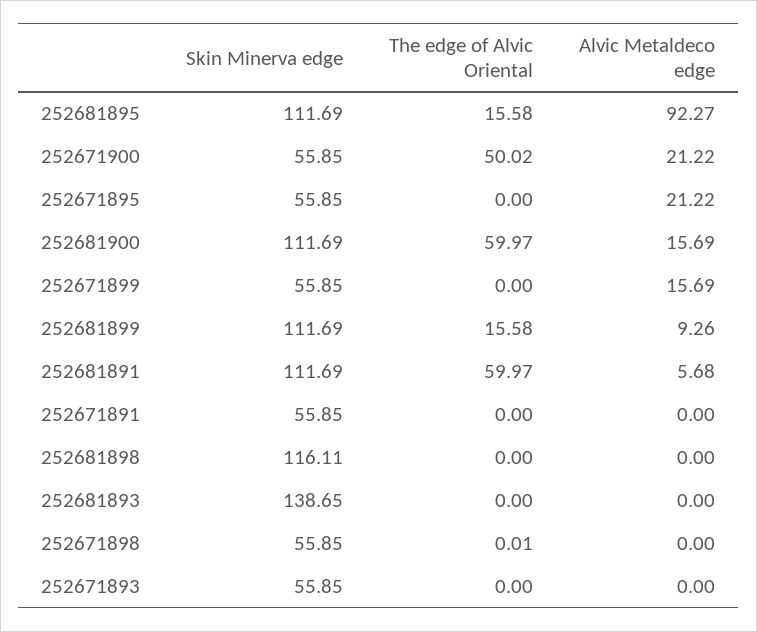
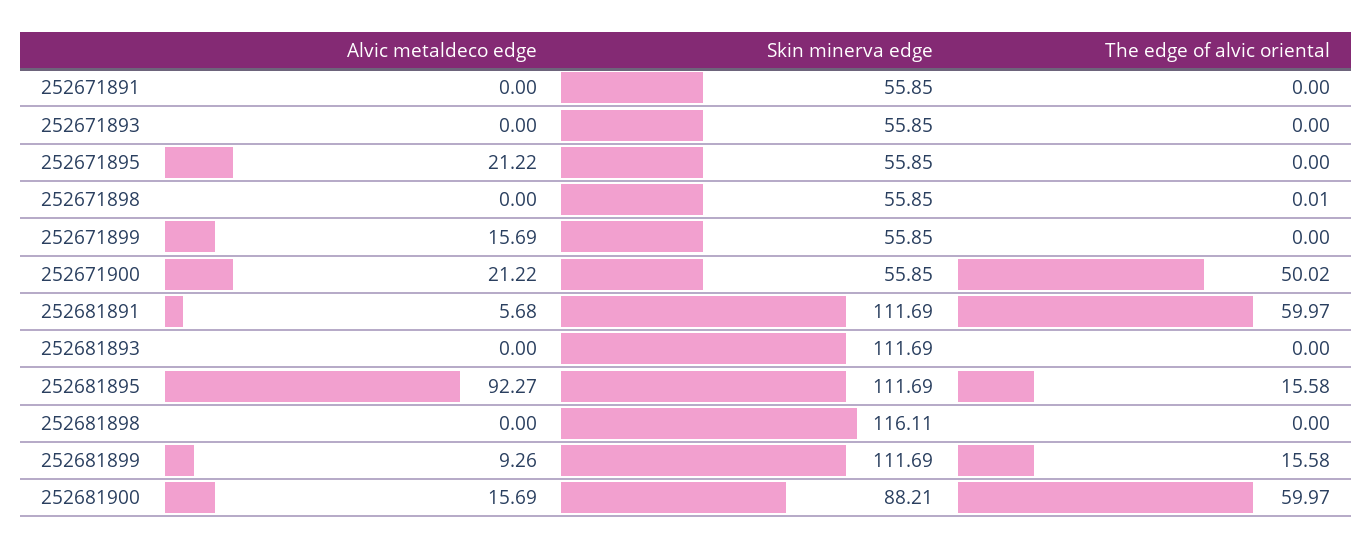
Skin Minerva edge, 252681900: 111.69 -> 88.21
Skin Minerva edge, 252681893: 138.65 -> 111.69

